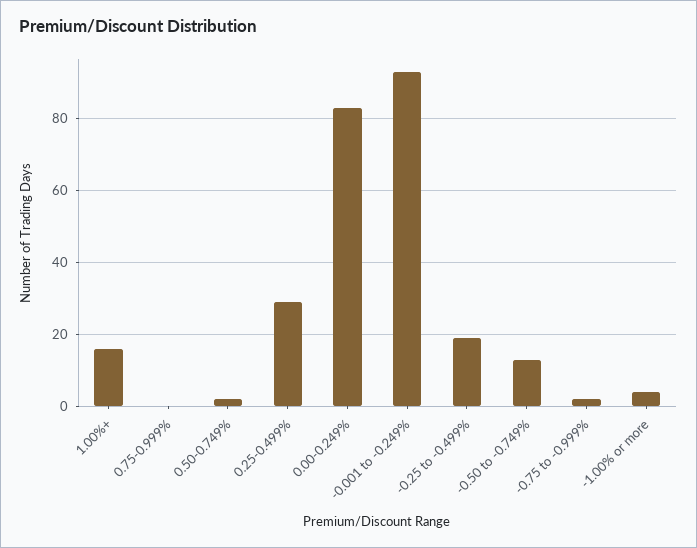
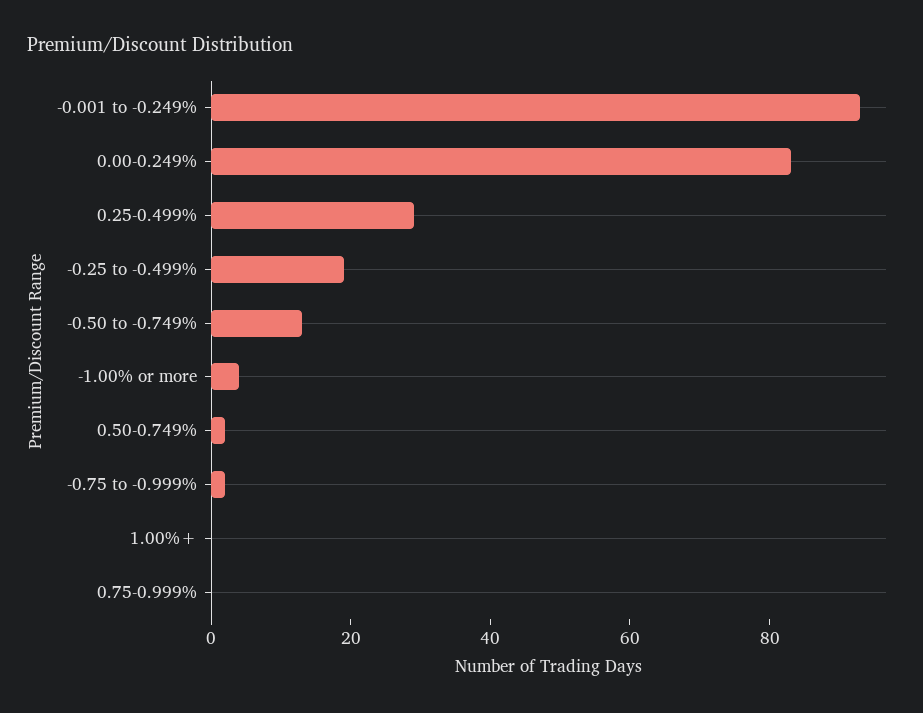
1.00%+: 15 -> 0

